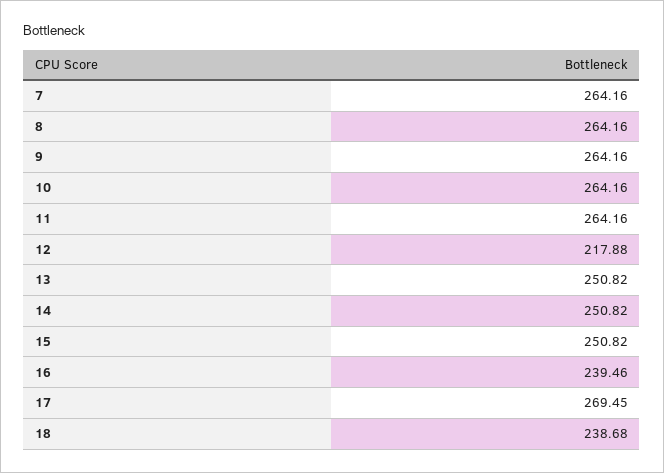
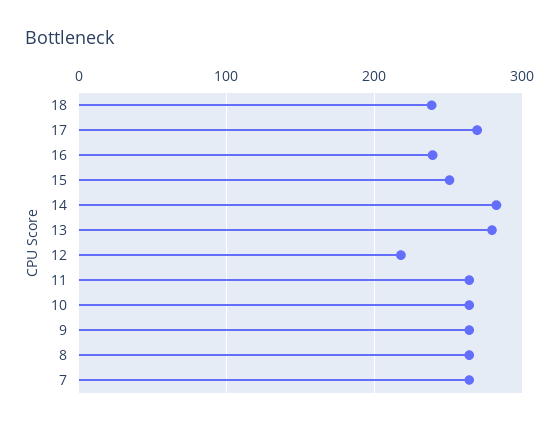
13: 250.82 -> 280
14: 250.82 -> 280

